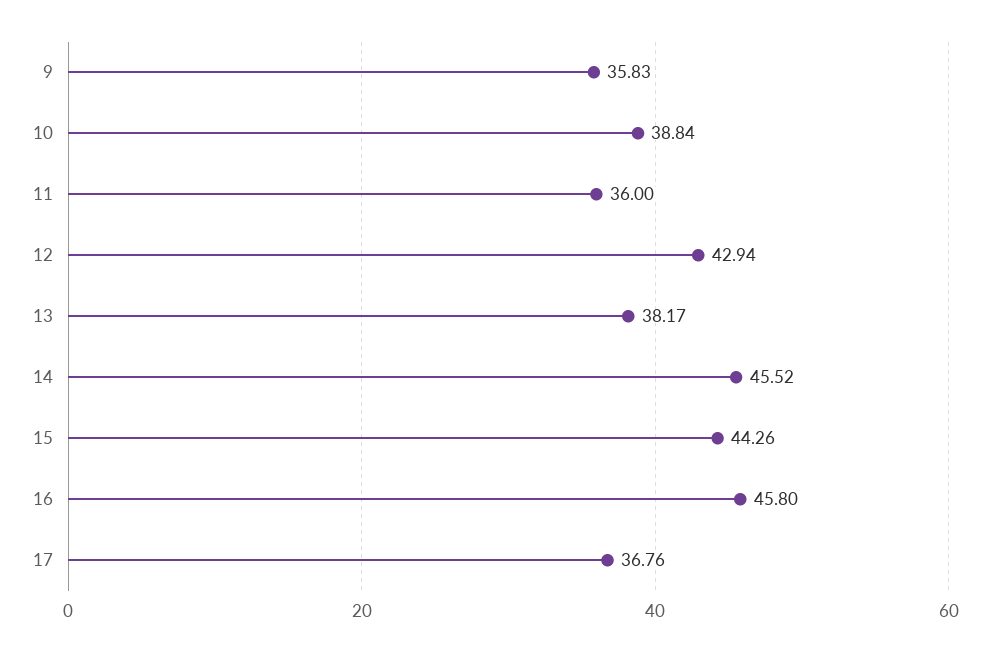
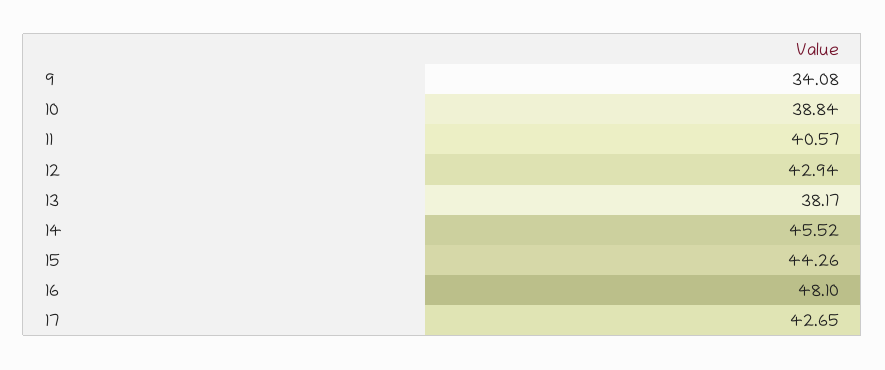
9: 35.83 -> 34.08
11: 36 -> 40.57
16: 45.8 -> 48.1
17: 36.76 -> 42.65

